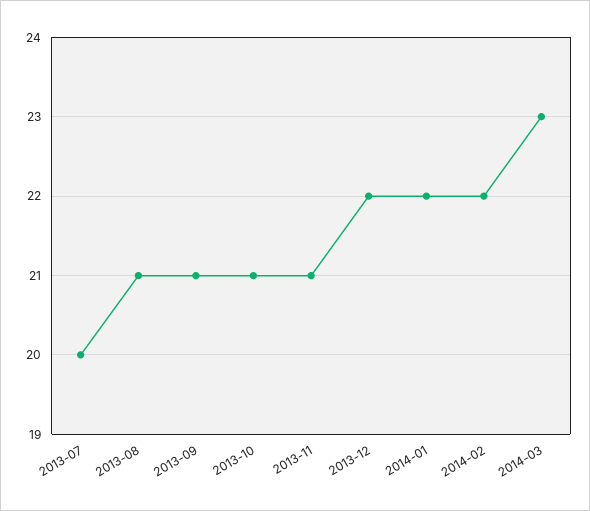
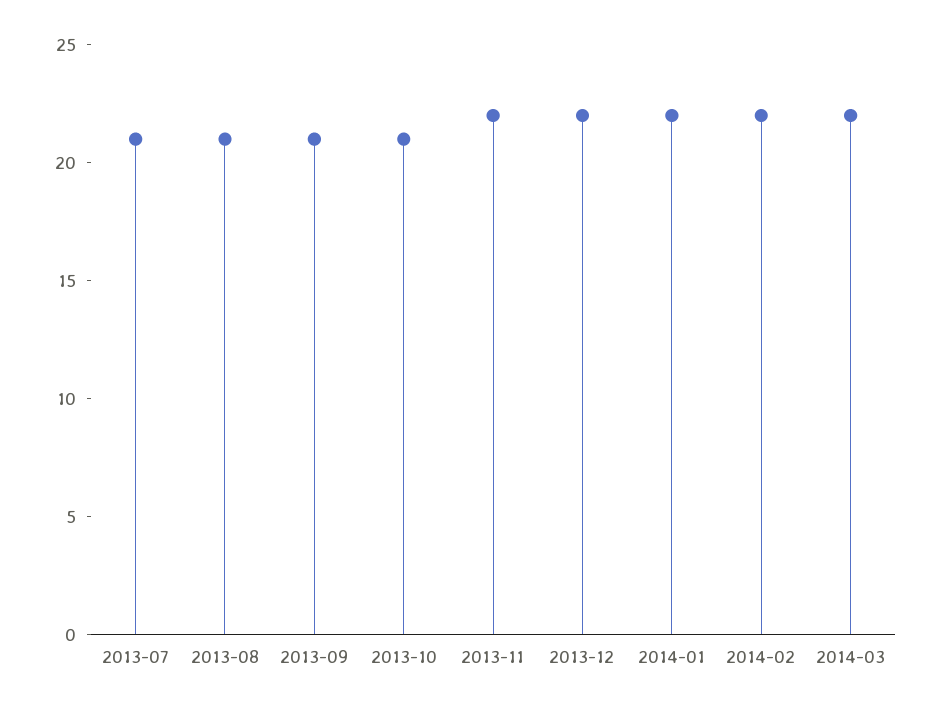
2013-07: 20 -> 21
2013-11: 21 -> 22
2014-03: 23 -> 22

